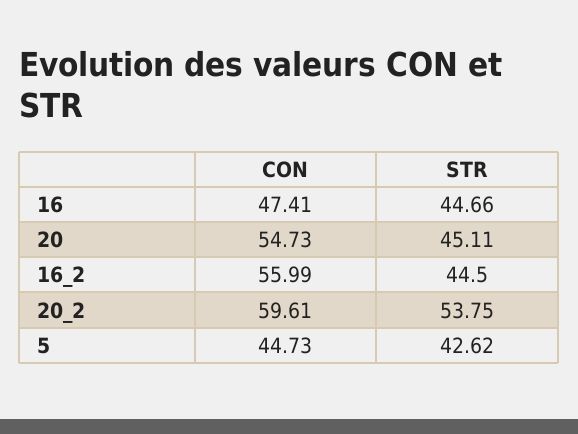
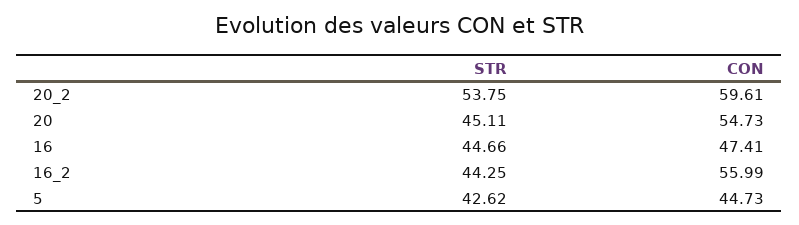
STR, 16_2: 44.5 -> 44.25

